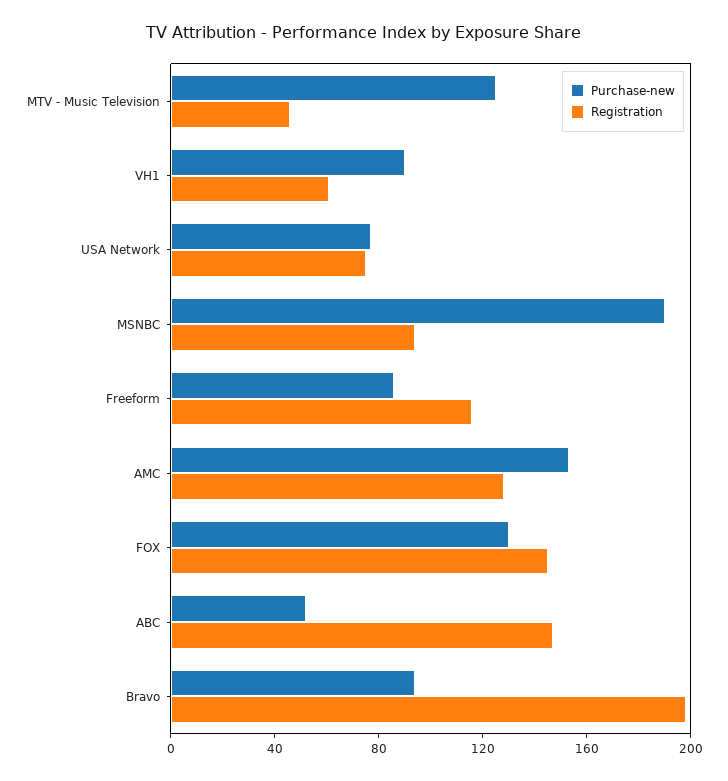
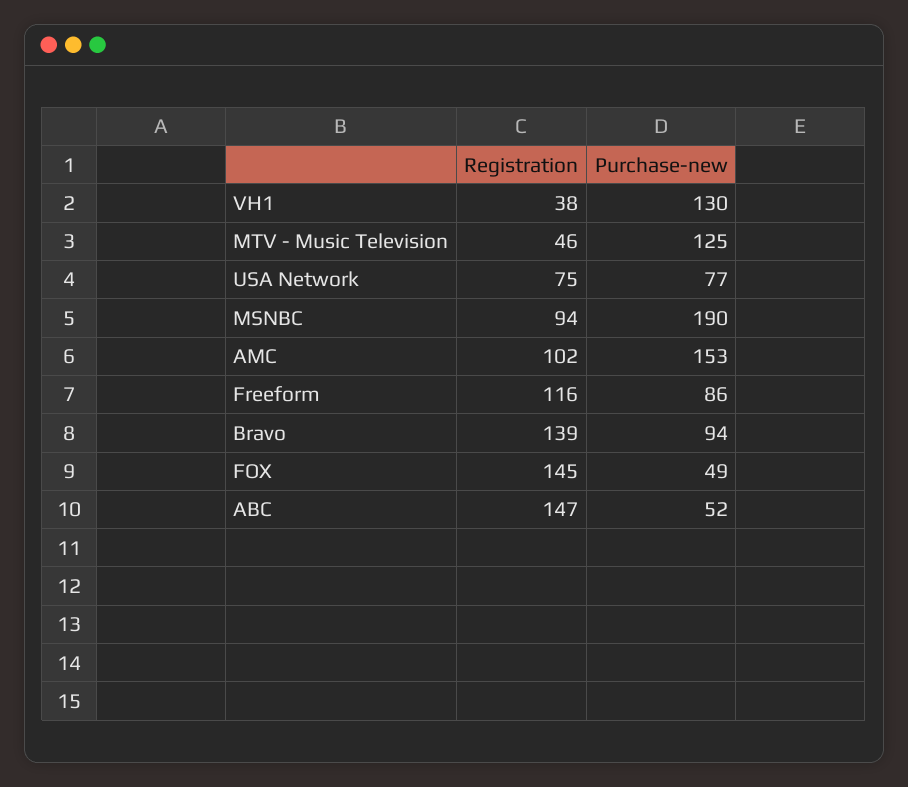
Purchase-new, VH1: 90 -> 130
Registration, VH1: 60 -> 38
Registration, AMC: 130 -> 102
Purchase-new, FOX: 130 -> 49
Registration, Bravo: 200 -> 139

